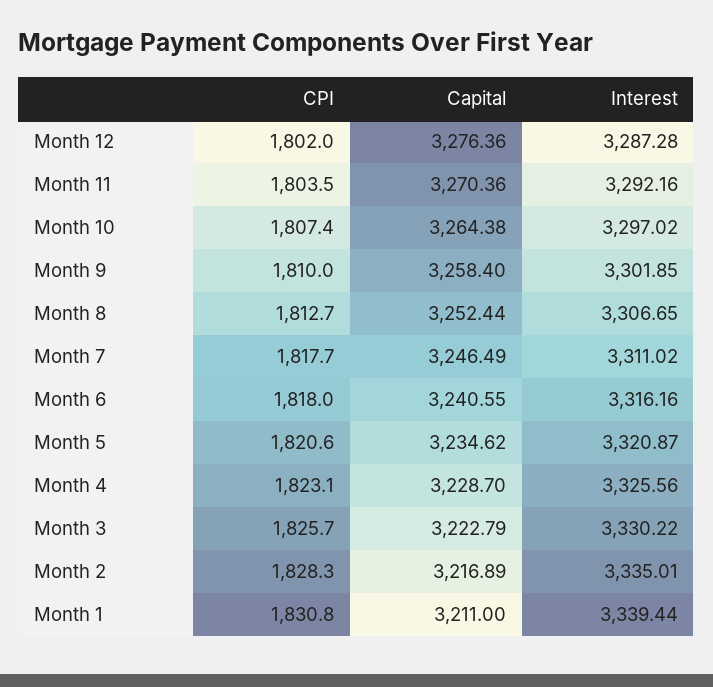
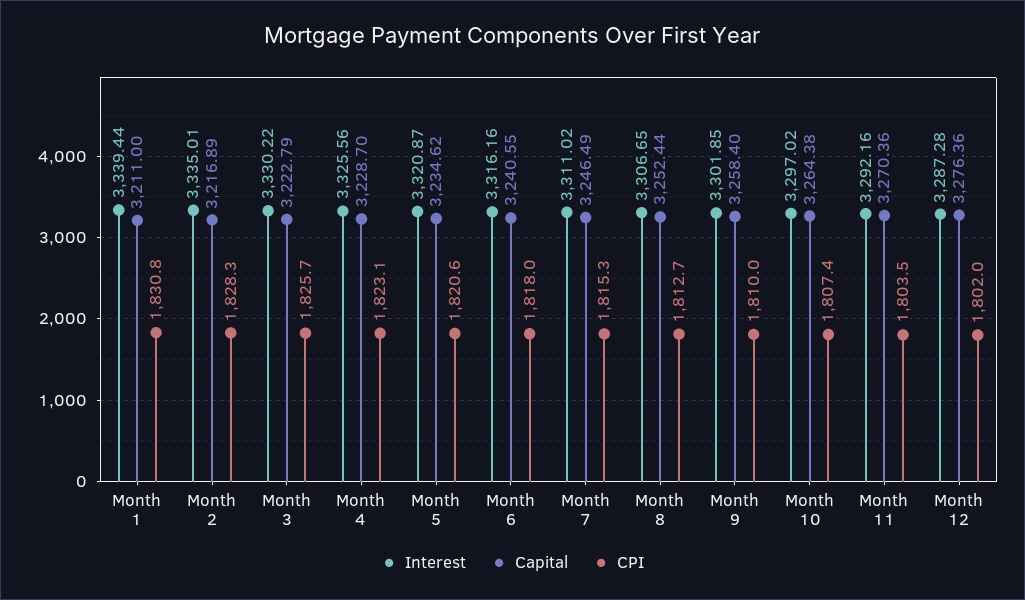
CPI, Month 7: 1817.7 -> 1815.3

